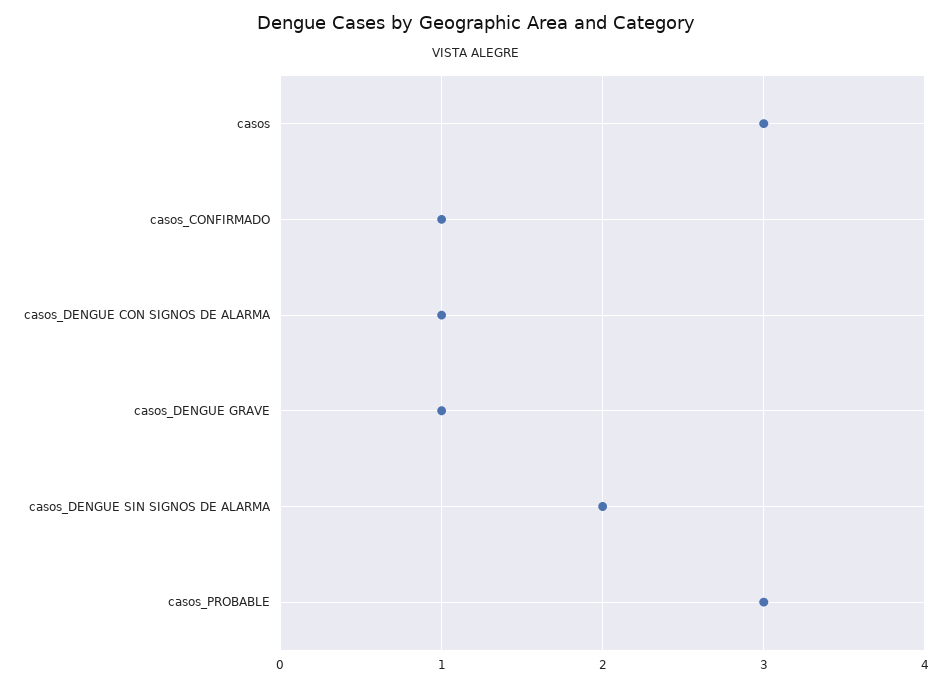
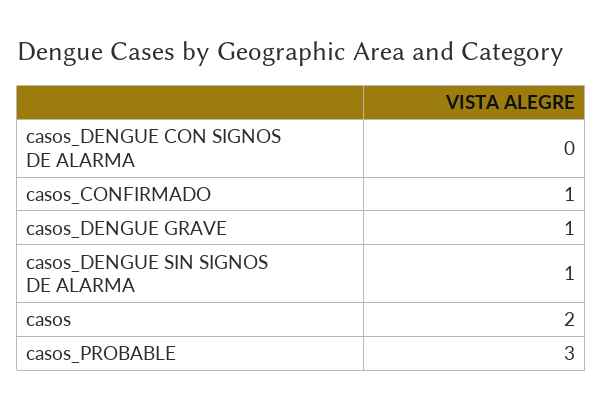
casos: 3 -> 2
casos_DENGUE CON SIGNOS DE ALARMA: 1 -> 0
casos_DENGUE SIN SIGNOS DE ALARMA: 2 -> 1

